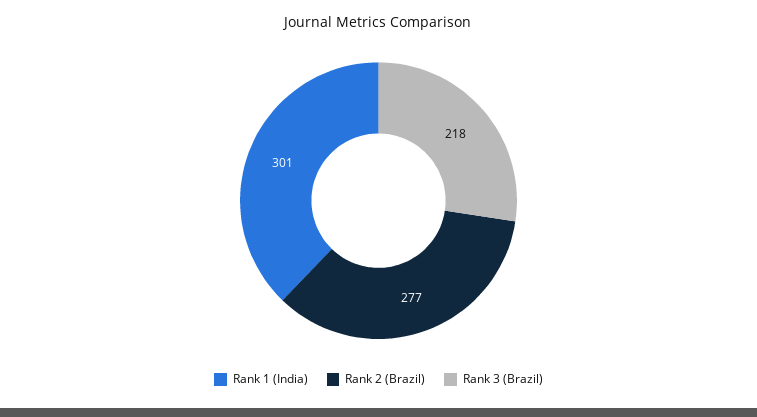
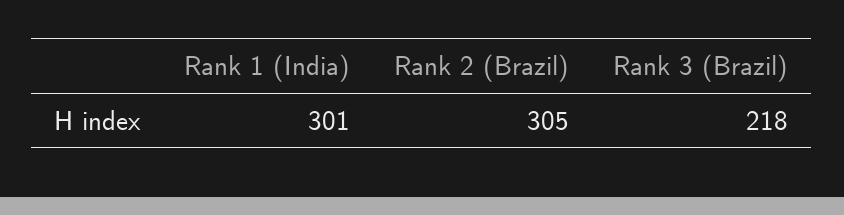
Rank 2 (Brazil): 277 -> 305

